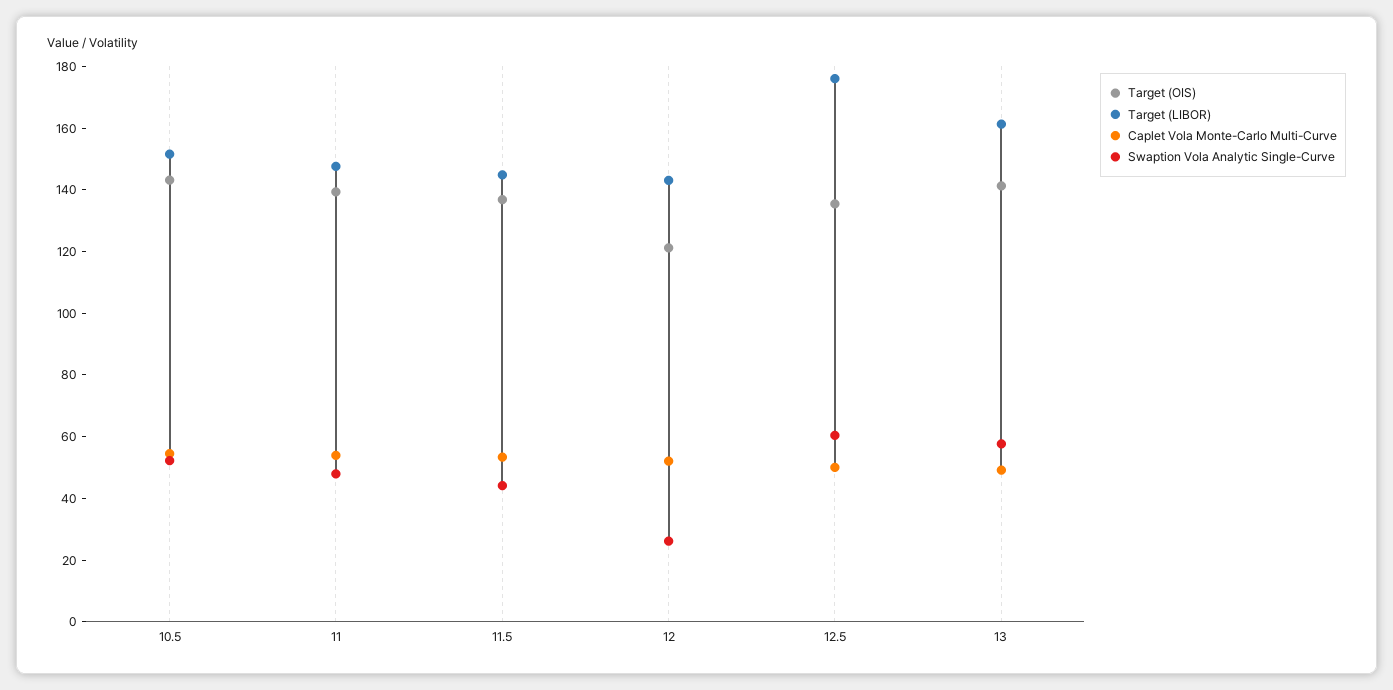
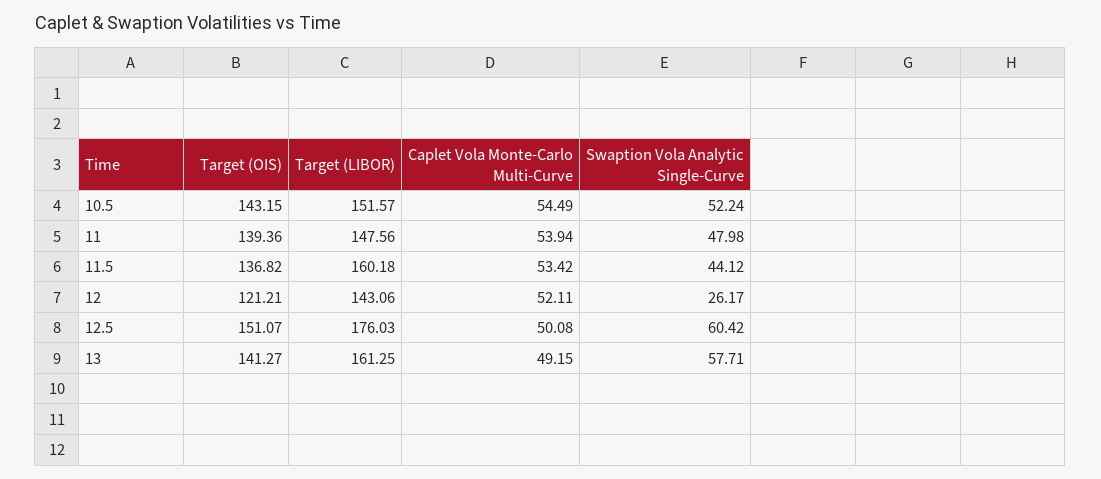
Target (LIBOR), 11.5: 145 -> 160.18
Target (OIS), 12.5: 135 -> 151.07

